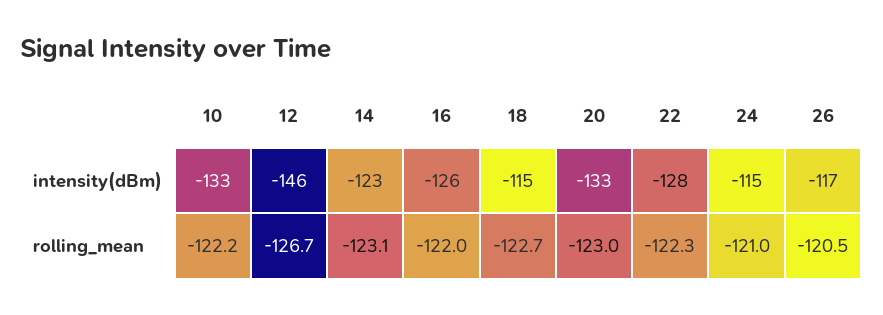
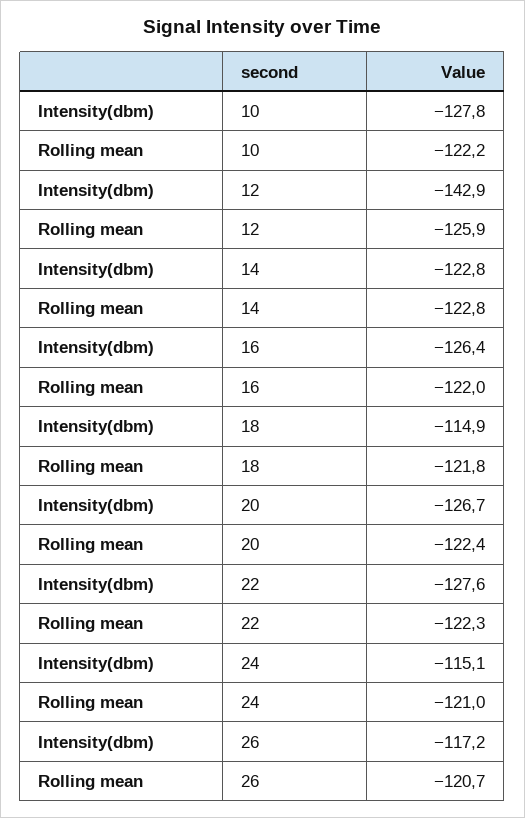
10, intensity(dBm): -133 -> -127.8
12, intensity(dBm): -146 -> -142.9
20, intensity(dBm): -133 -> -126.7
12, rolling_mean: -126.7 -> -125.9
14, rolling_mean: -123.1 -> -122.8
18, rolling_mean: -122.7 -> -121.8
20, rolling_mean: -123 -> -122.4
26, rolling_mean: -120.5 -> -120.7

